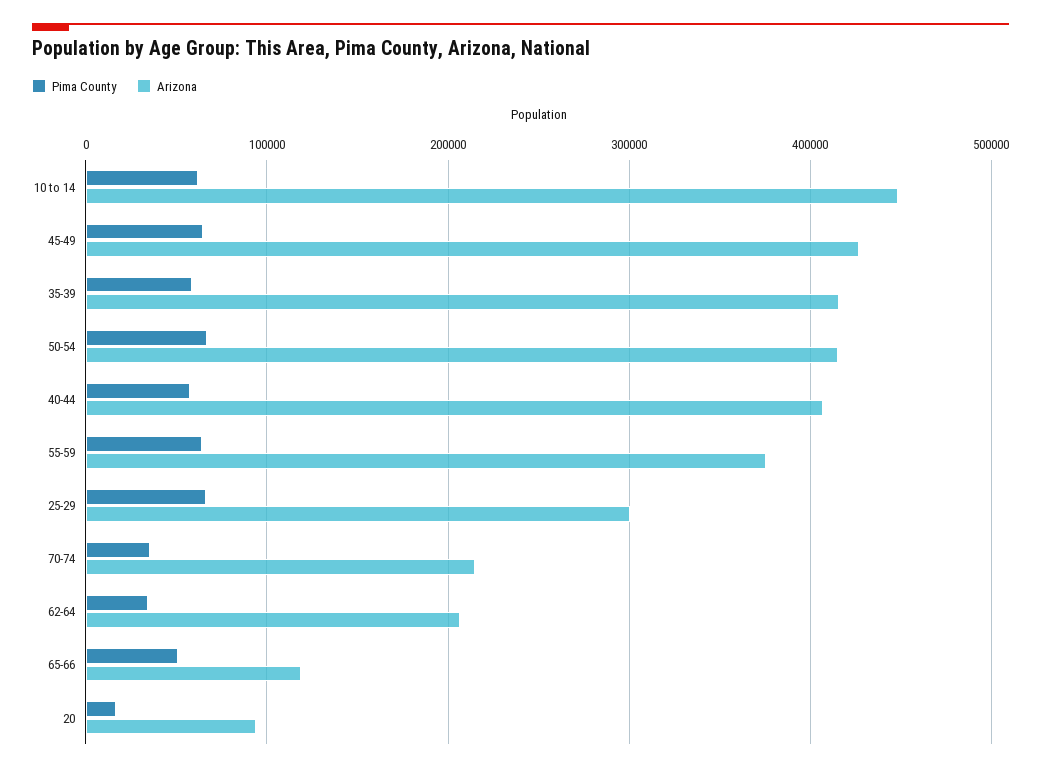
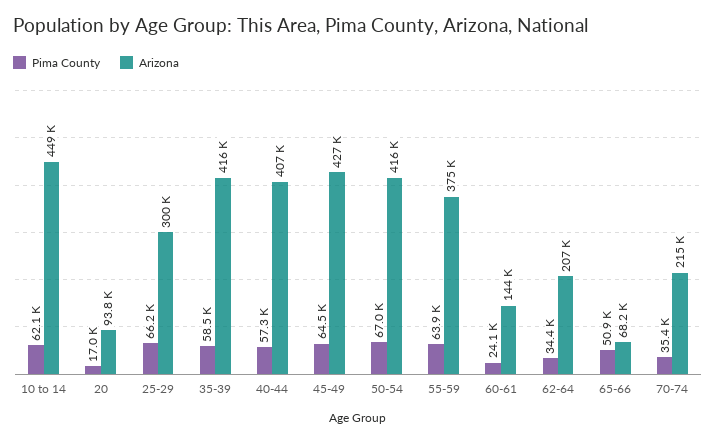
Arizona, 65-66: 120000 -> 68200
Pima County, 60-61: none -> 24100
Arizona, 60-61: none -> 144000

